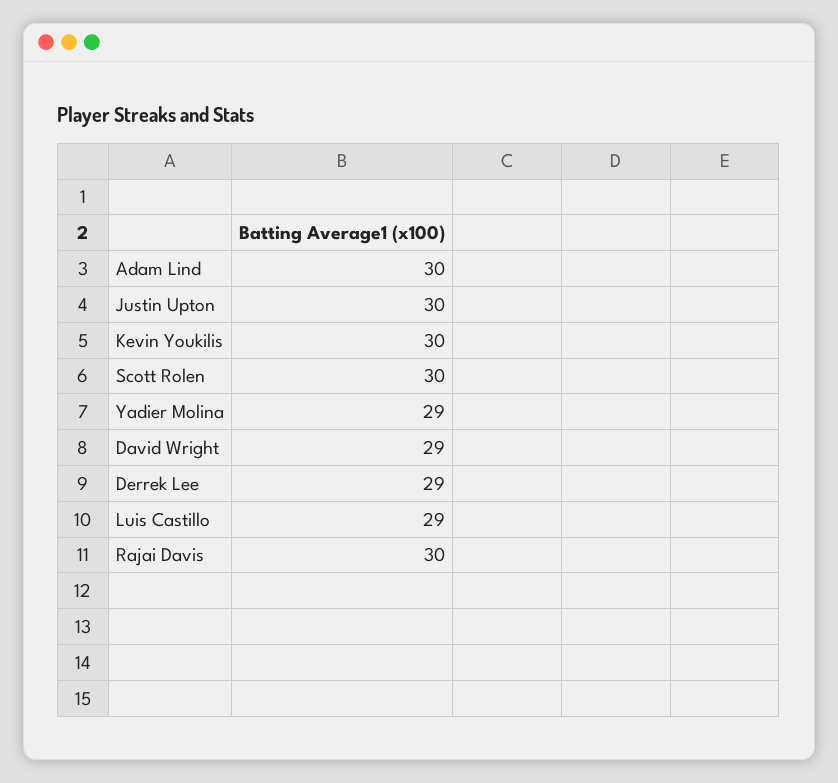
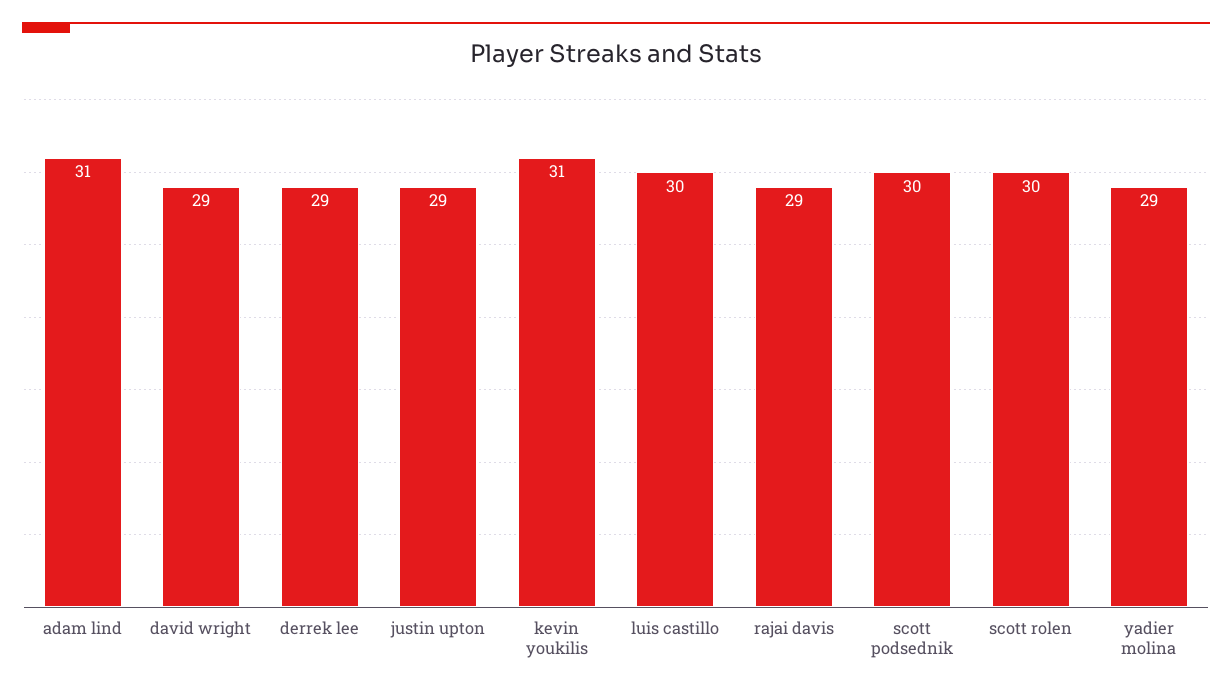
Adam Lind: 30 -> 31
Justin Upton: 30 -> 29
Kevin Youkilis: 30 -> 31
Luis Castillo: 29 -> 30
Rajai Davis: 30 -> 29
scott podsednik: none -> 30

